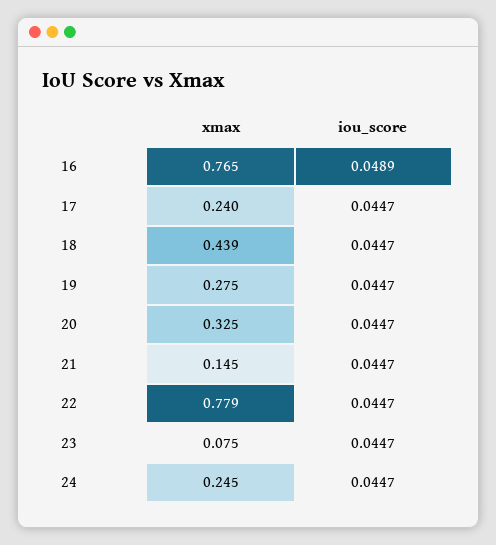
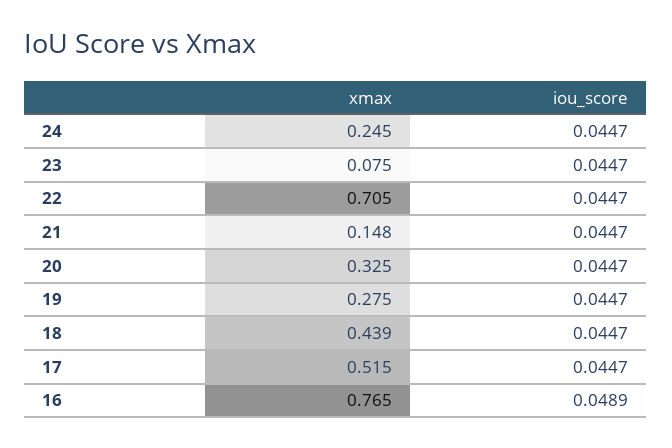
xmax, 17: 0.24 -> 0.515
xmax, 21: 0.145 -> 0.148
xmax, 22: 0.779 -> 0.705

